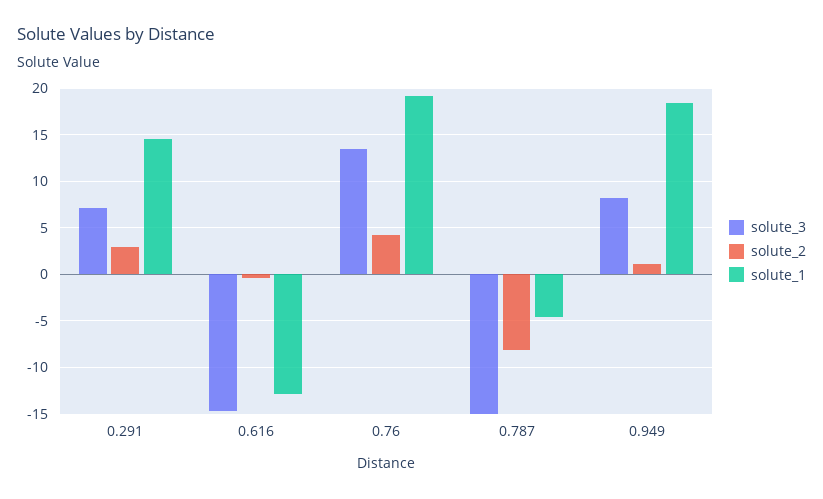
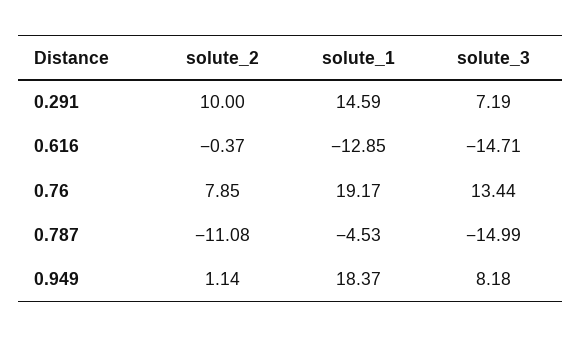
solute_2, 0.291: 3 -> 10
solute_2, 0.76: 4 -> 7.85
solute_2, 0.787: -8 -> -11.08

